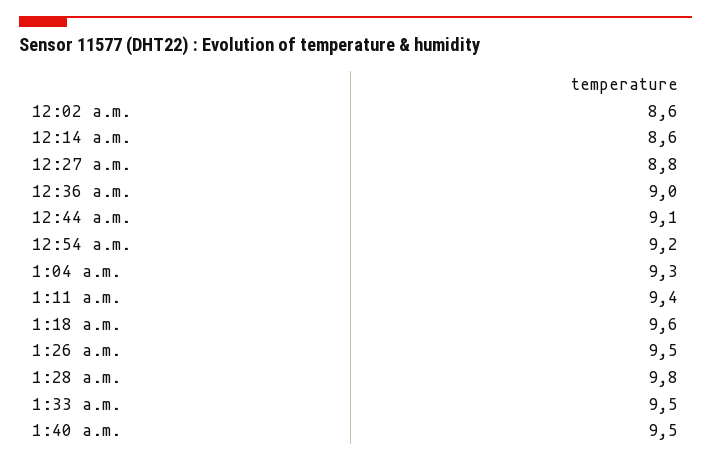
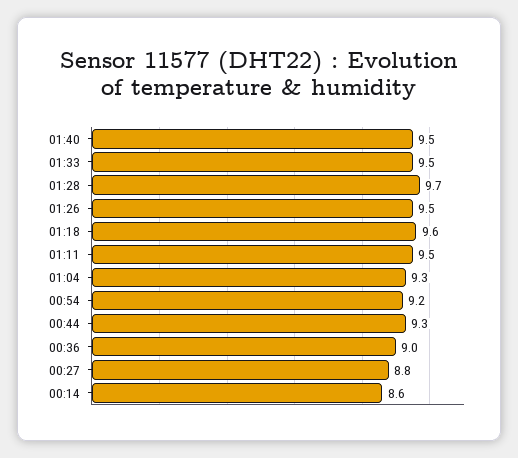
12:02 a.m.: 8.6 -> none
12:44 a.m.: 9.1 -> 9.3
1:11 a.m.: 9.4 -> 9.5
1:28 a.m.: 9.8 -> 9.7

